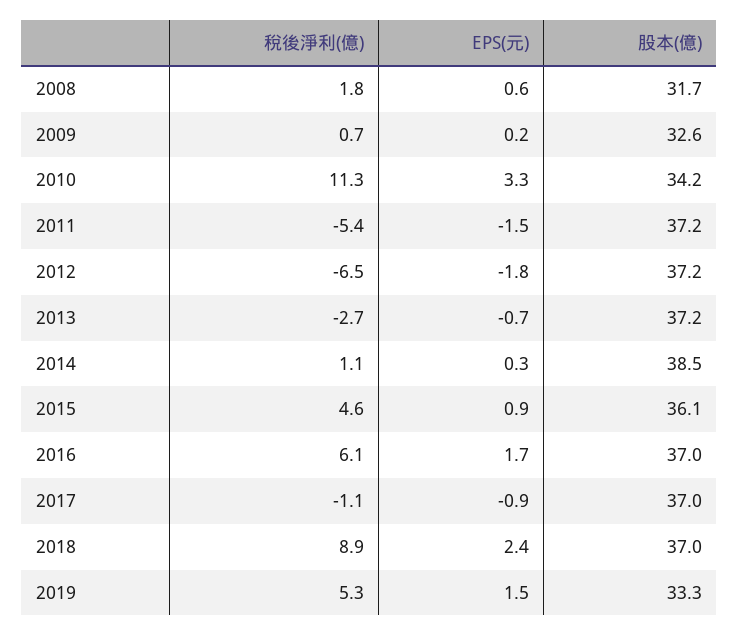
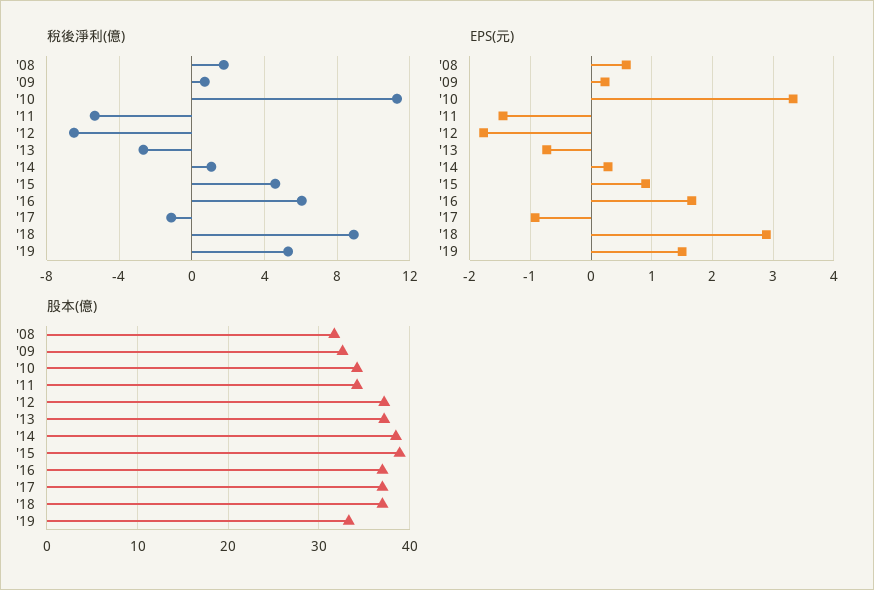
股本(億), 2011: 37.2 -> 34
股本(億), 2015: 36.1 -> 39
EPS(元), 2018: 2.4 -> 2.9

